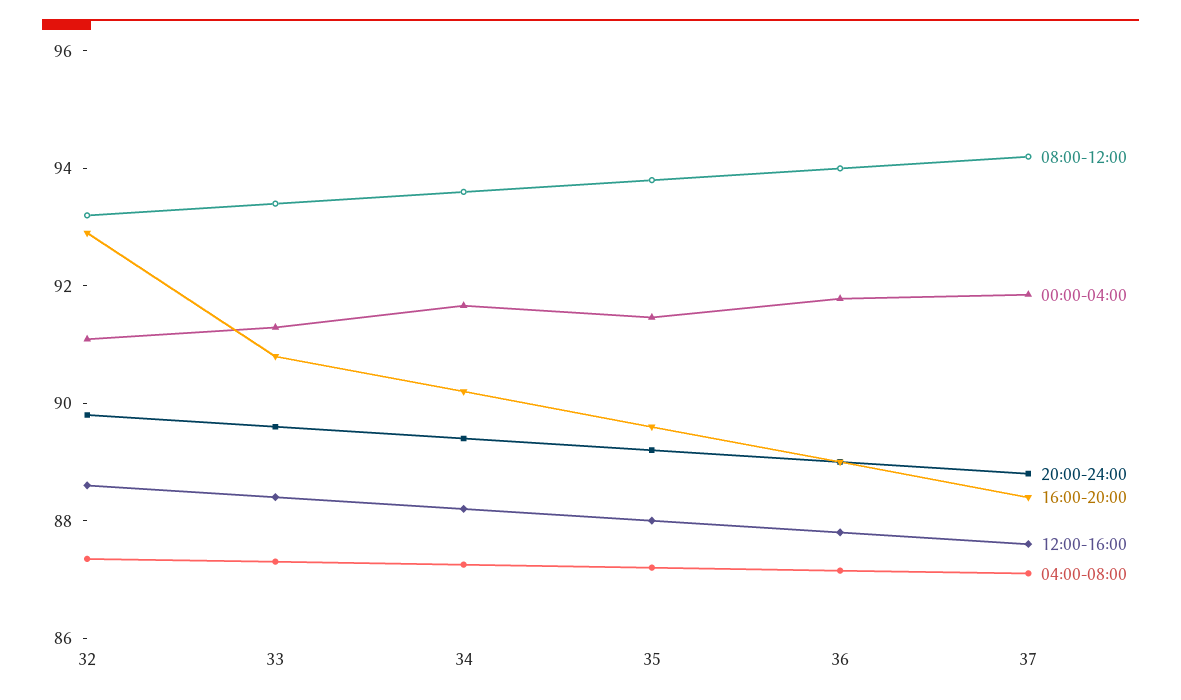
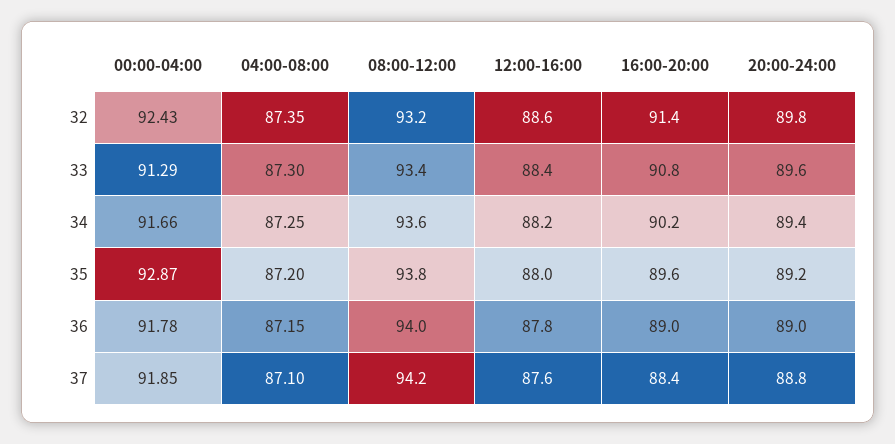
00:00-04:00, 32: 91 -> 92.43
16:00-20:00, 32: 93 -> 91.4
00:00-04:00, 35: 91.5 -> 92.87

